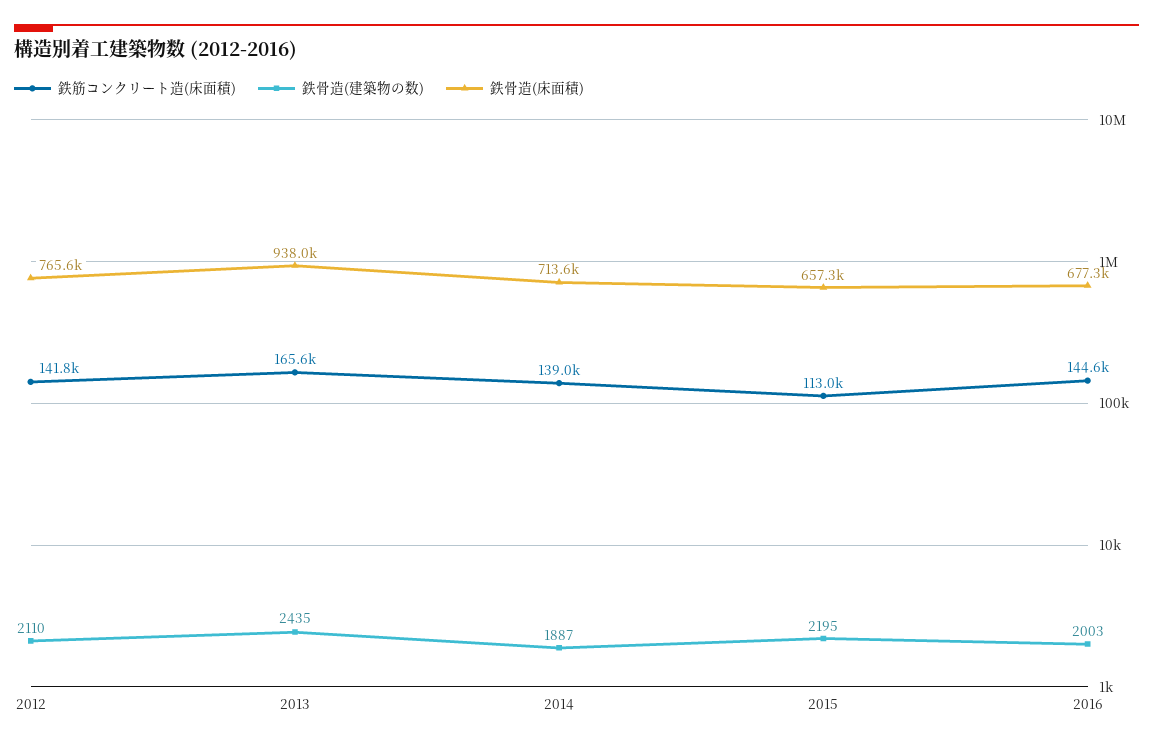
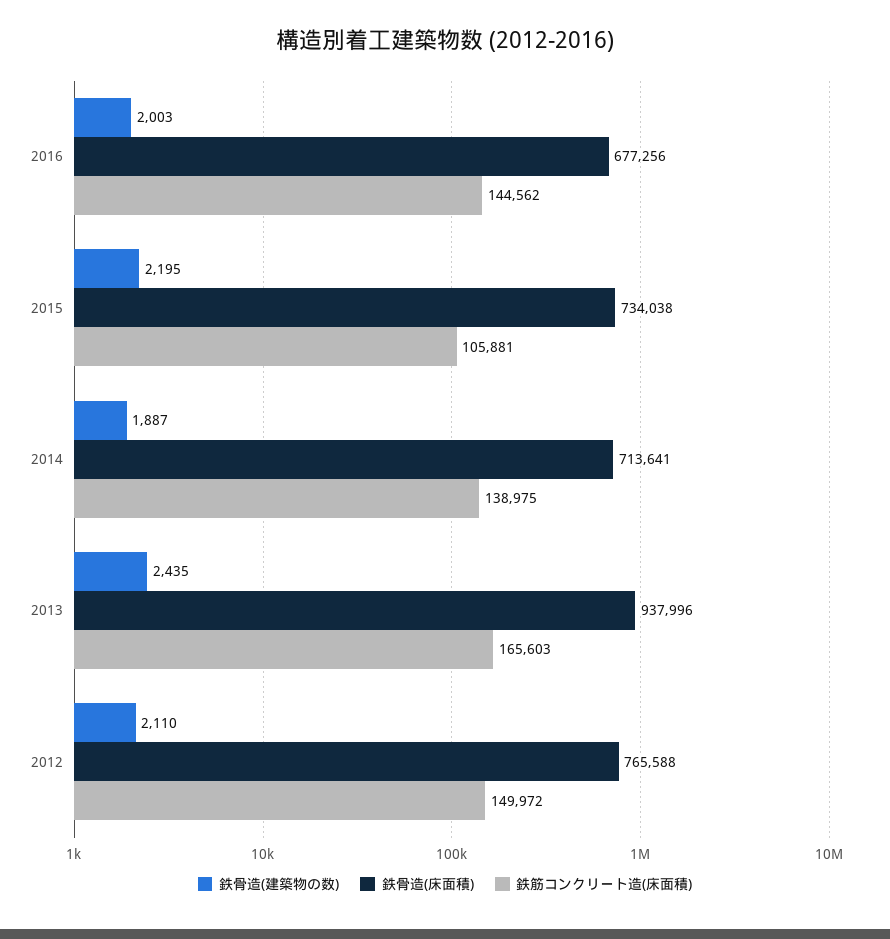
鉄筋コンクリート造(床面積), 2012: 141800 -> 149972
鉄筋コンクリート造(床面積), 2015: 113000 -> 105881
鉄骨造(床面積), 2015: 657300 -> 734038

